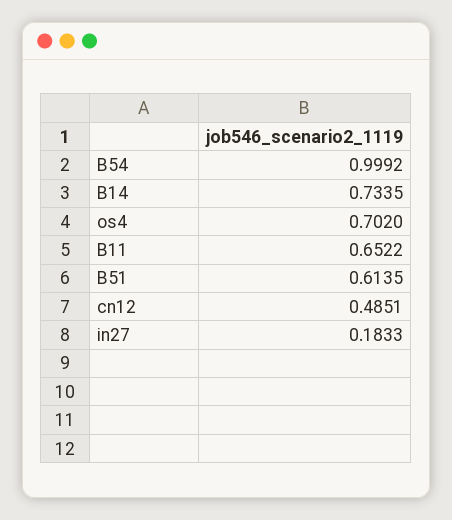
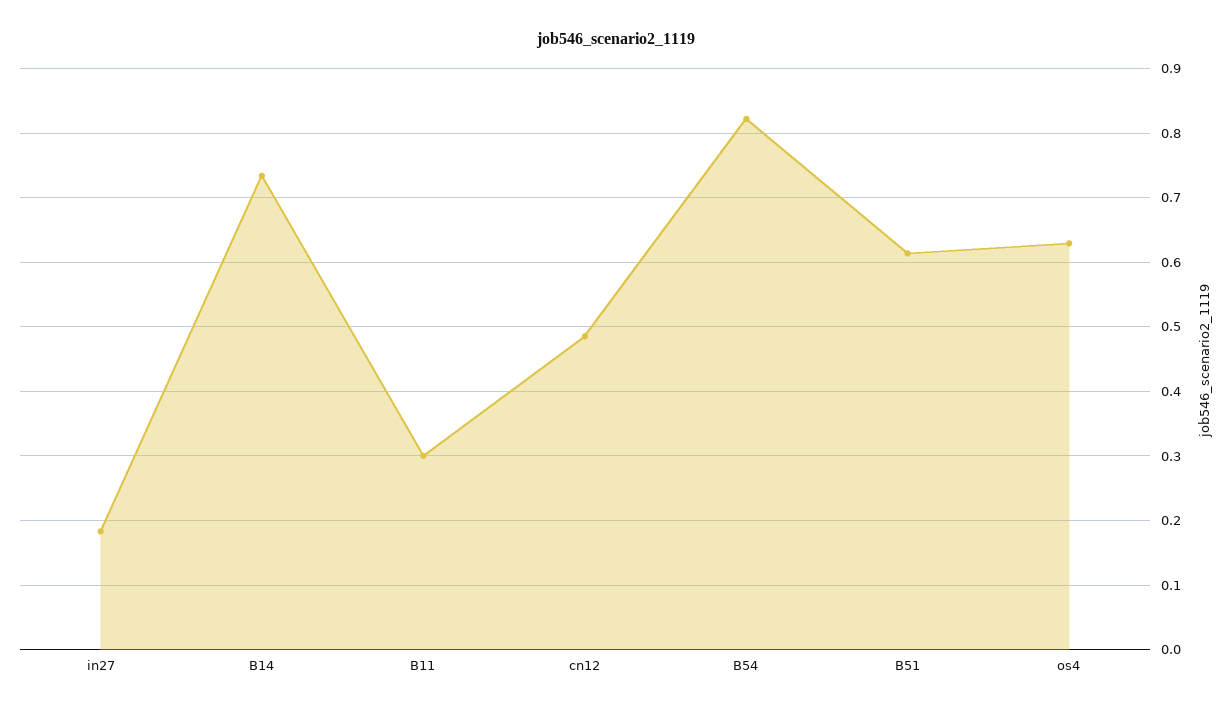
B54: 0.9992 -> 0.82
os4: 0.702 -> 0.63
B11: 0.6522 -> 0.3

